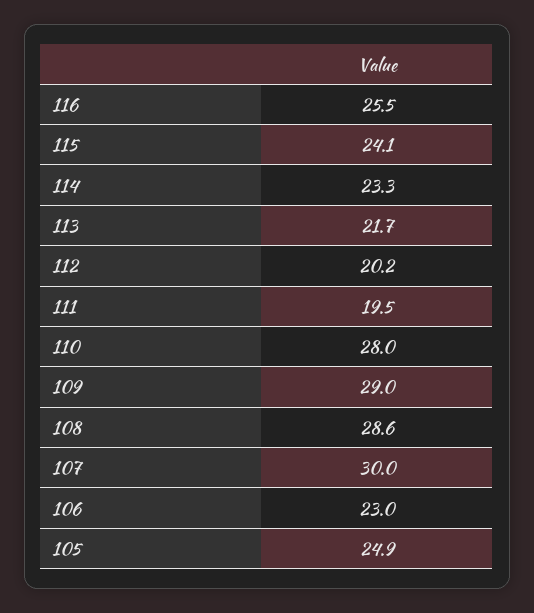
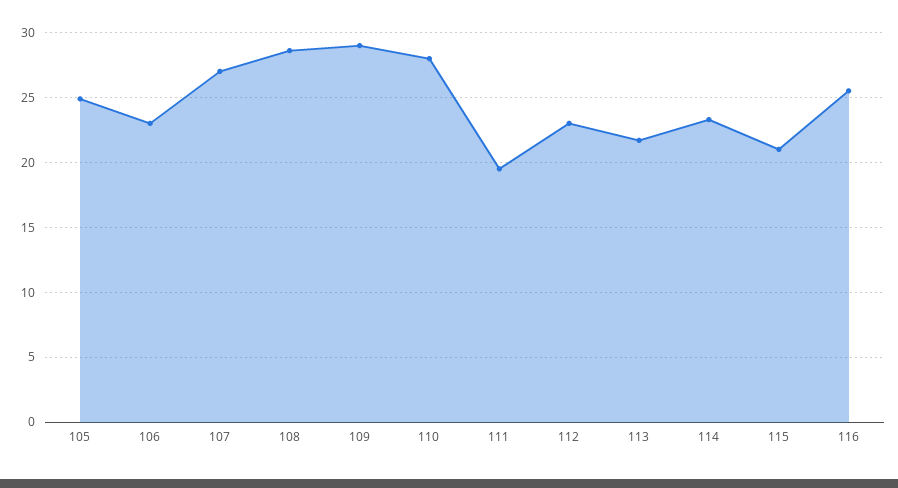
115: 24.1 -> 21
112: 20.2 -> 23
107: 30 -> 27

